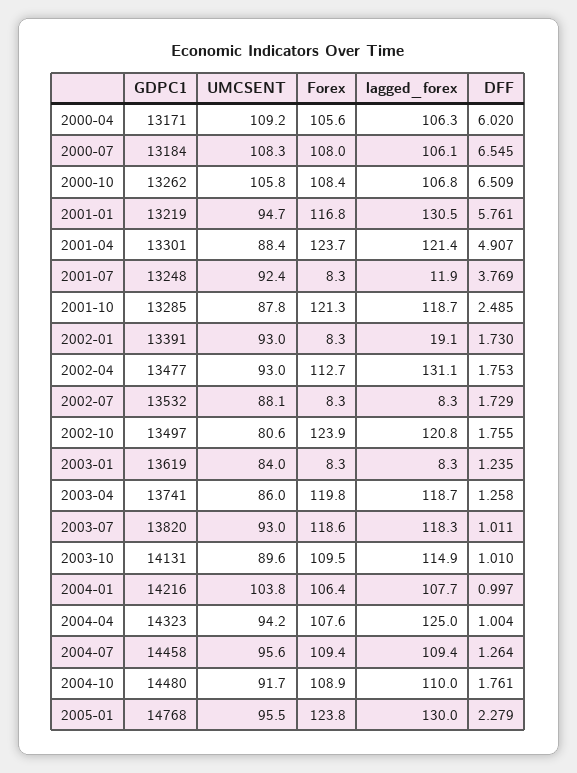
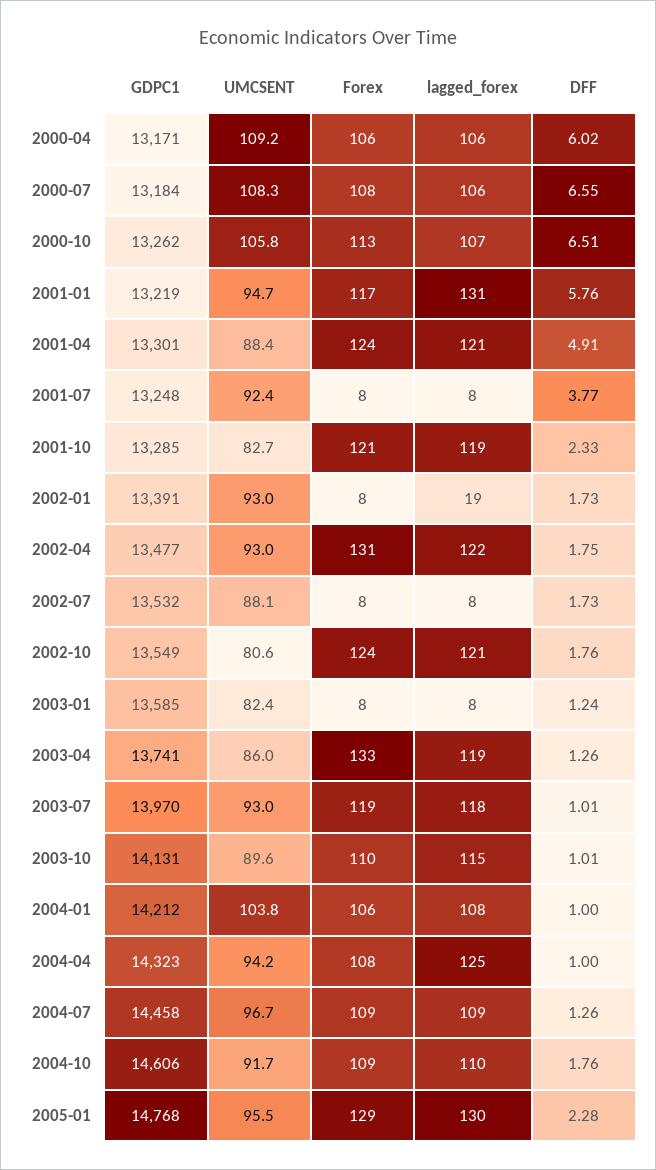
Forex, 2000-10: 108.4 -> 113
lagged_forex, 2001-07: 11.9 -> 8
UMCSENT, 2001-10: 87.8 -> 82.7
DFF, 2001-10: 2.485 -> 2.33
Forex, 2002-04: 112.7 -> 131
lagged_forex, 2002-04: 131.1 -> 122
GDPC1, 2002-10: 13497 -> 13549
GDPC1, 2003-01: 13619 -> 13585
UMCSENT, 2003-01: 84 -> 82.4
Forex, 2003-04: 119.8 -> 133
GDPC1, 2003-07: 13820 -> 13970
GDPC1, 2004-01: 14216 -> 14212
UMCSENT, 2004-07: 95.6 -> 96.7
GDPC1, 2004-10: 14480 -> 14606
Forex, 2005-01: 123.8 -> 129

